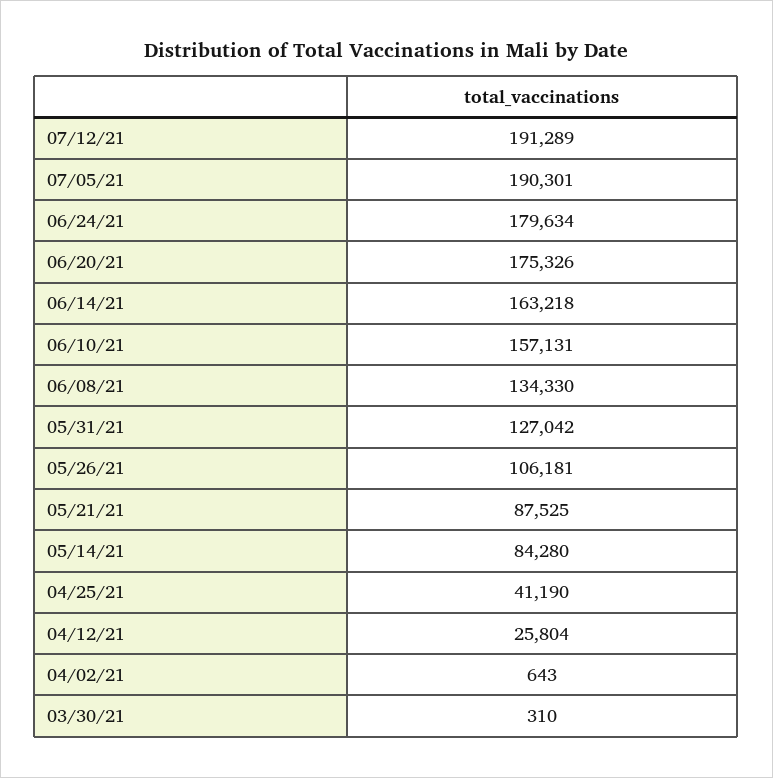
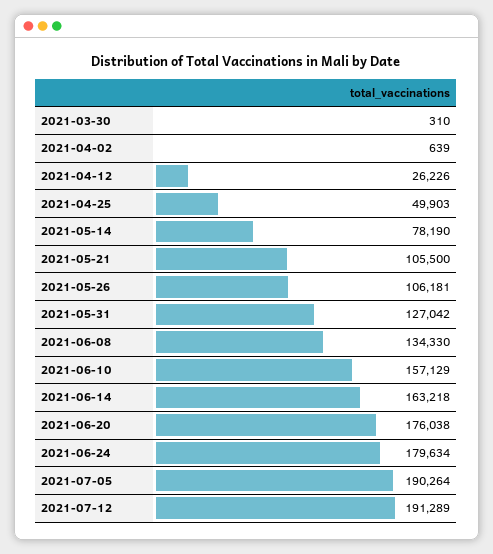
07/05/21: 190301 -> 190264
06/20/21: 175326 -> 176038
06/10/21: 157131 -> 157129
05/21/21: 87525 -> 105500
05/14/21: 84280 -> 78190
04/25/21: 41190 -> 49903
04/12/21: 25804 -> 26226
04/02/21: 643 -> 639

